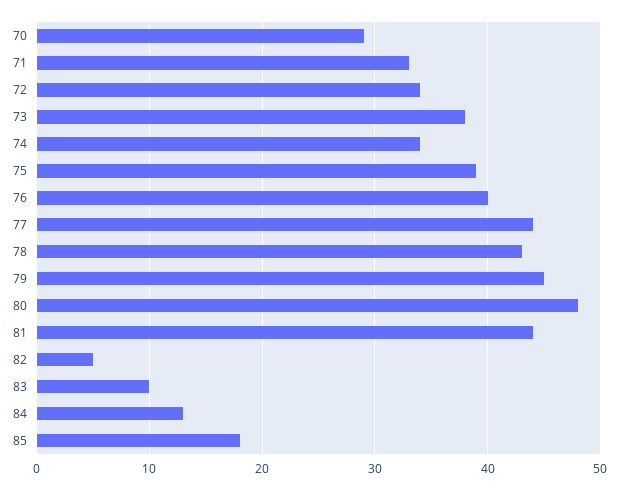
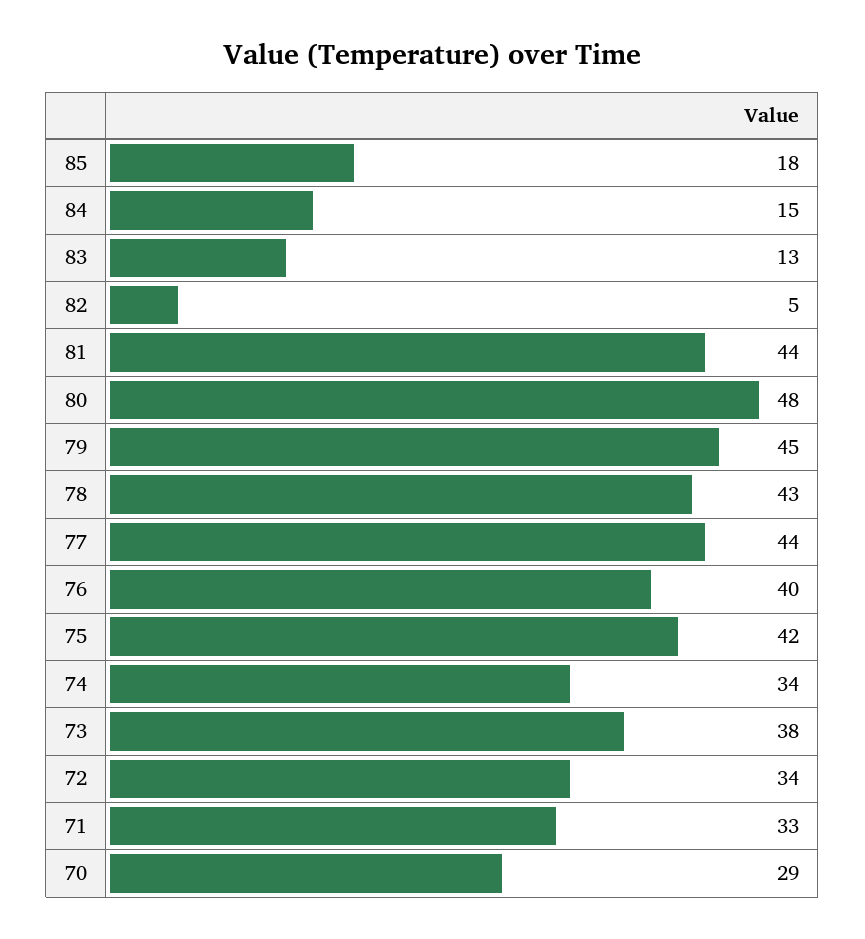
75: 39 -> 42
83: 10 -> 13
84: 13 -> 15

